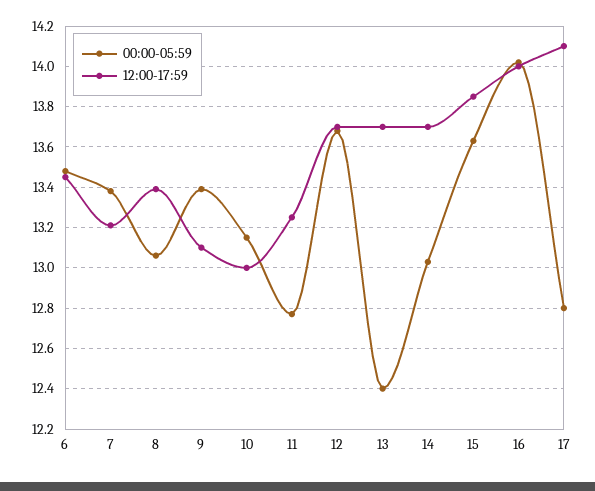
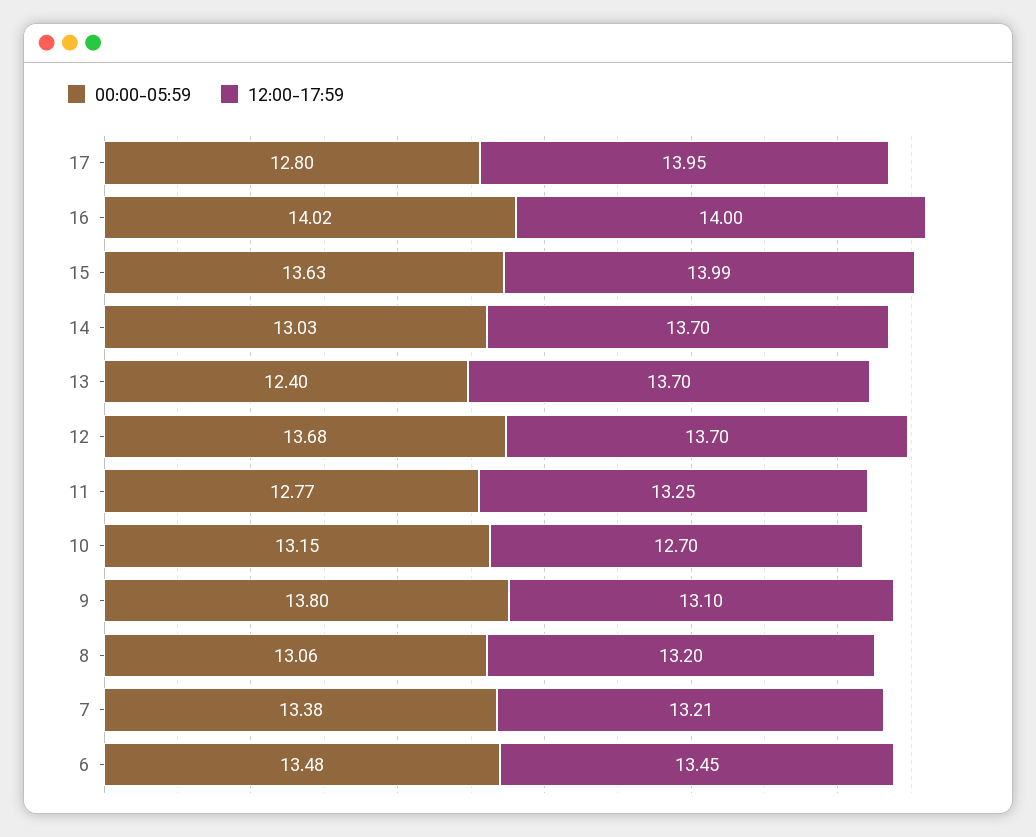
12:00-17:59, 8: 13.4 -> 13.2
00:00-05:59, 9: 13.4 -> 13.8
12:00-17:59, 10: 13 -> 12.7
12:00-17:59, 15: 13.85 -> 13.99
12:00-17:59, 17: 14.1 -> 13.95

